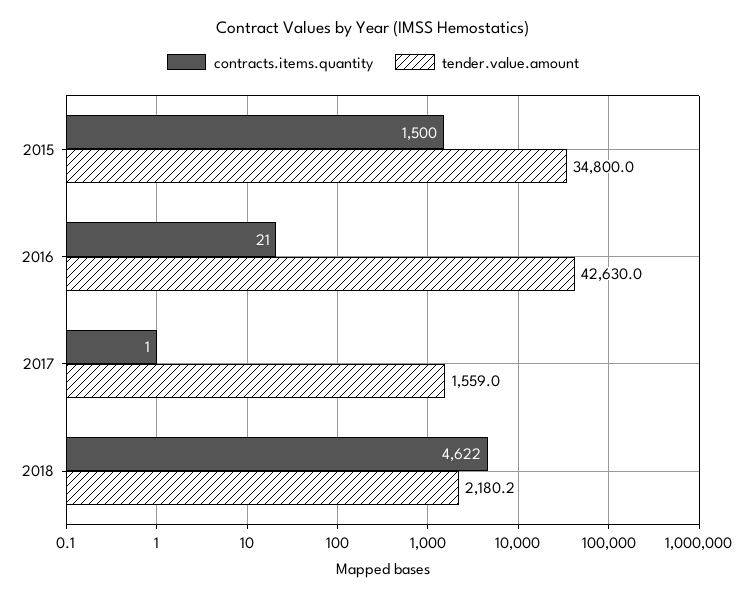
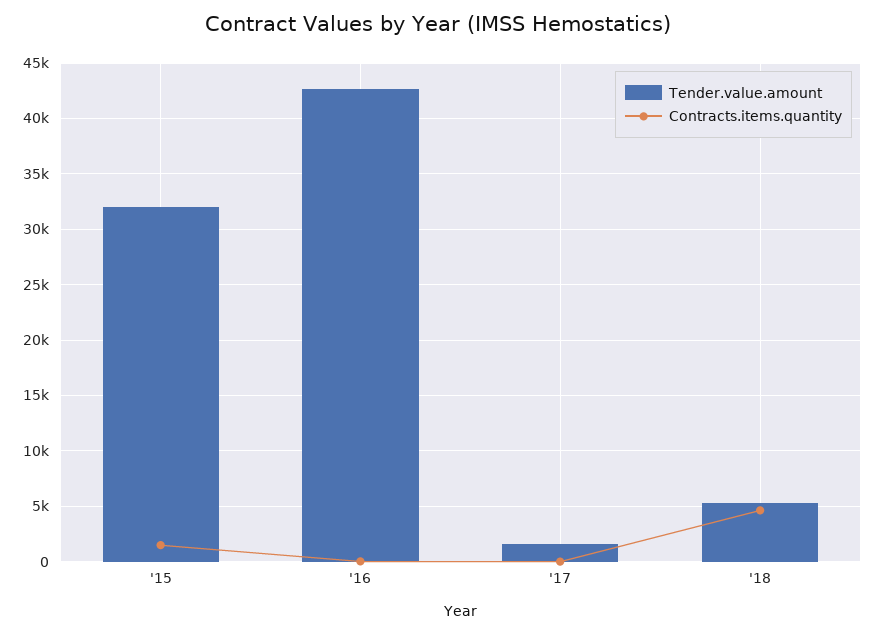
tender.value.amount, 2015: 34800 -> 32000
tender.value.amount, 2018: 2180.2 -> 5000

